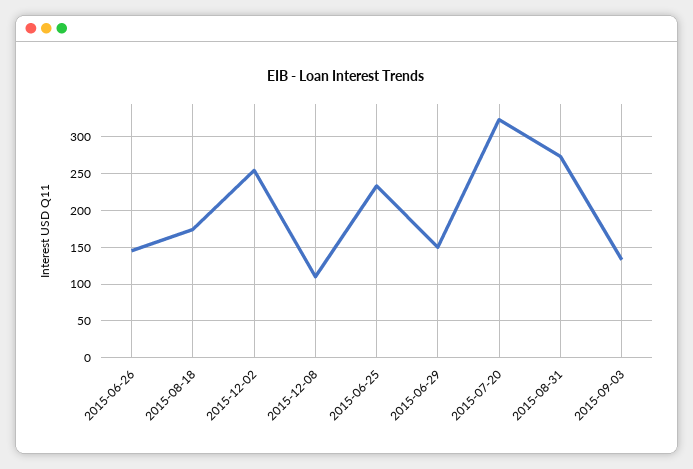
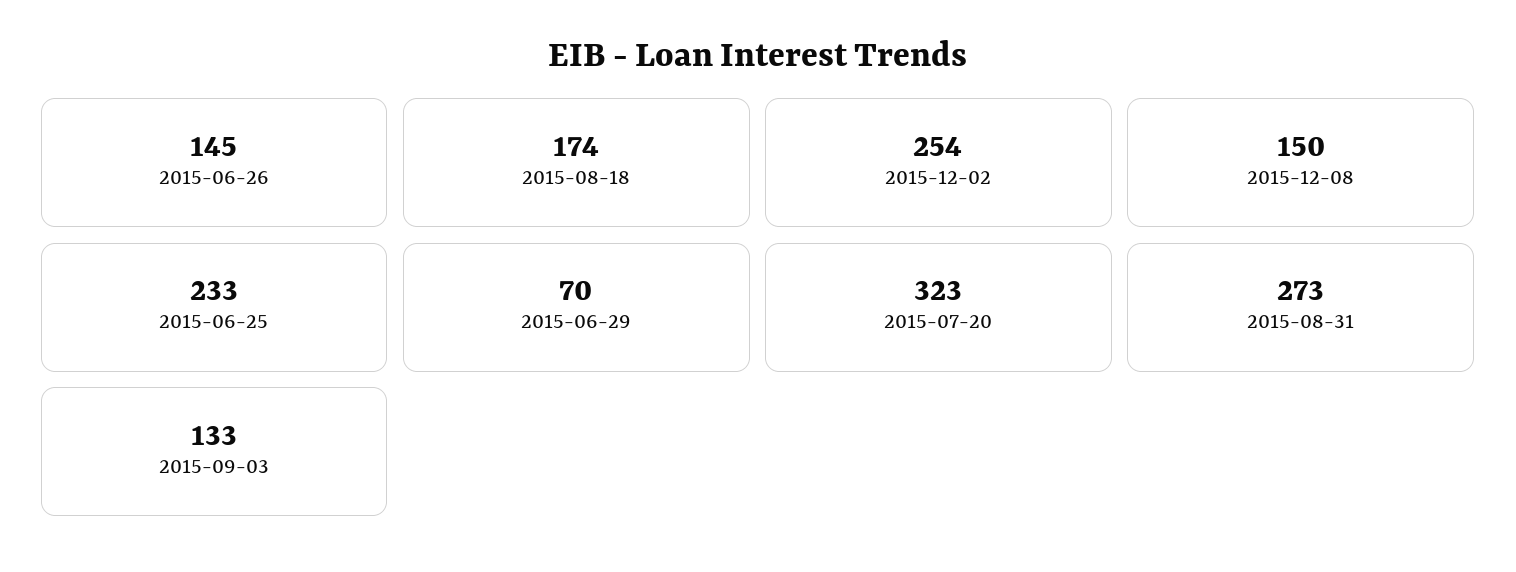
2015-12-08: 110 -> 150
2015-06-29: 150 -> 70

